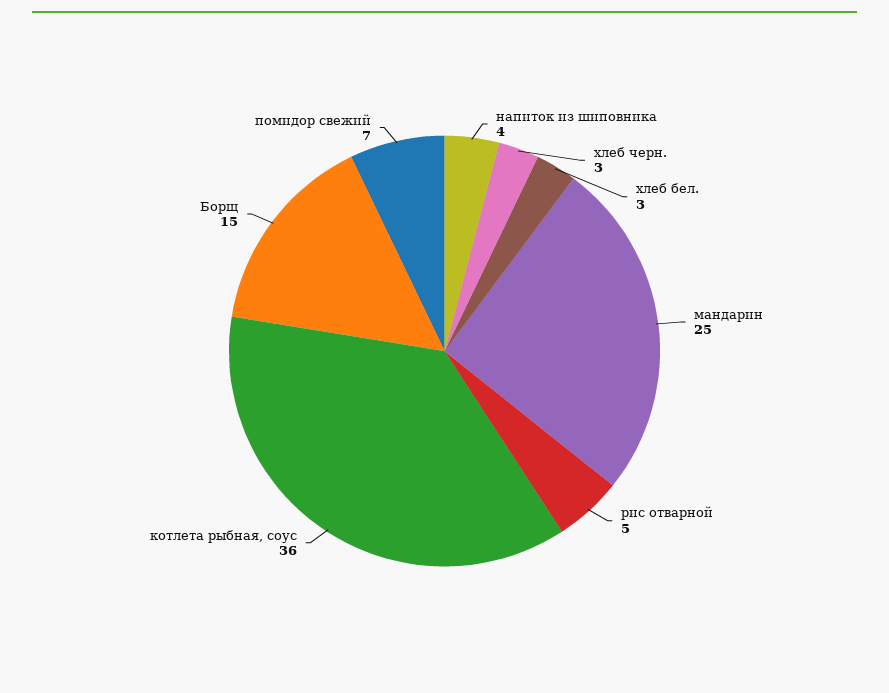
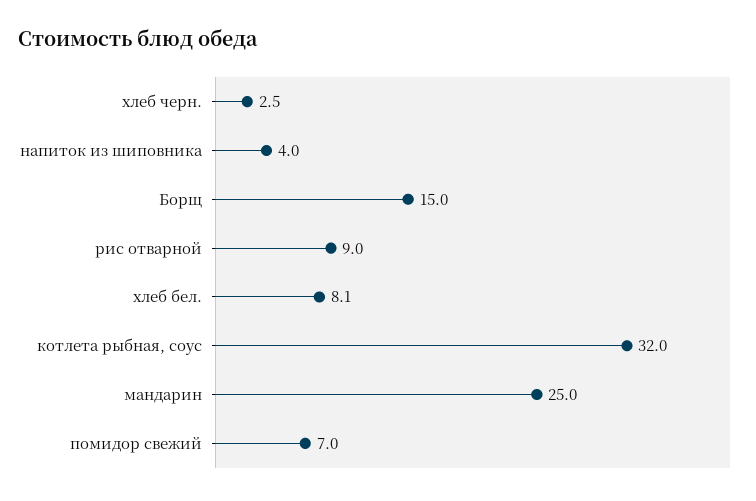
хлеб бел.: 3 -> 8.1
рис отварной: 5 -> 9
котлета рыбная, соус: 36 -> 32

